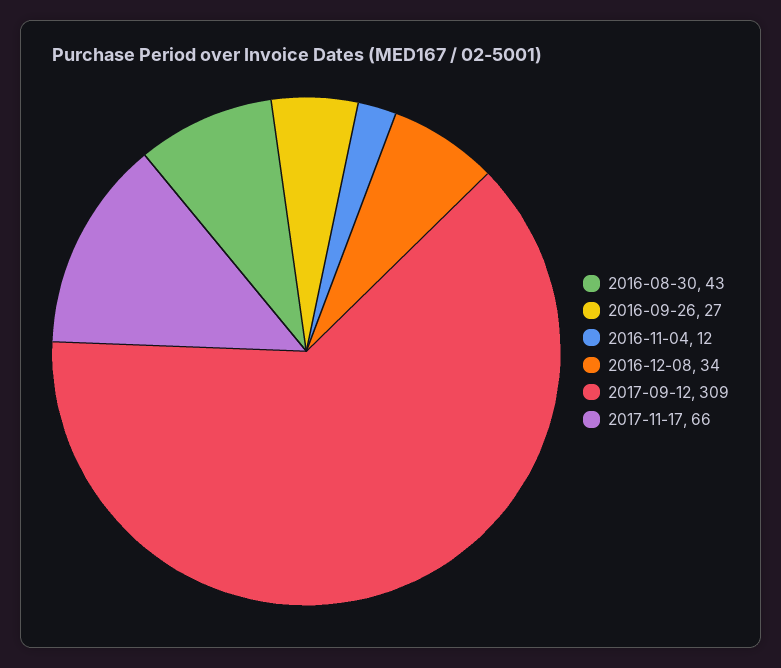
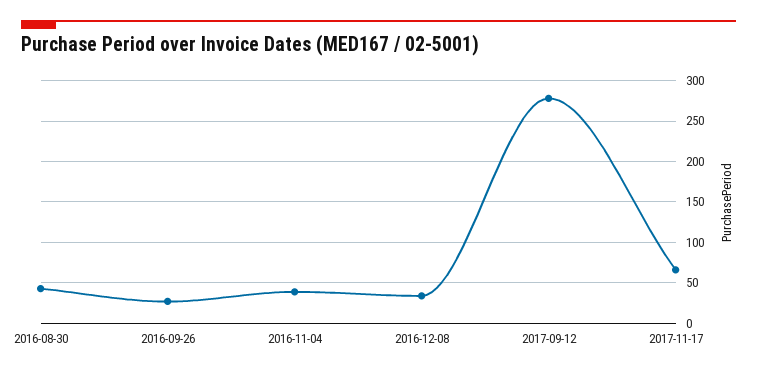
2016-11-04: 12 -> 40
2017-09-12: 309 -> 280

